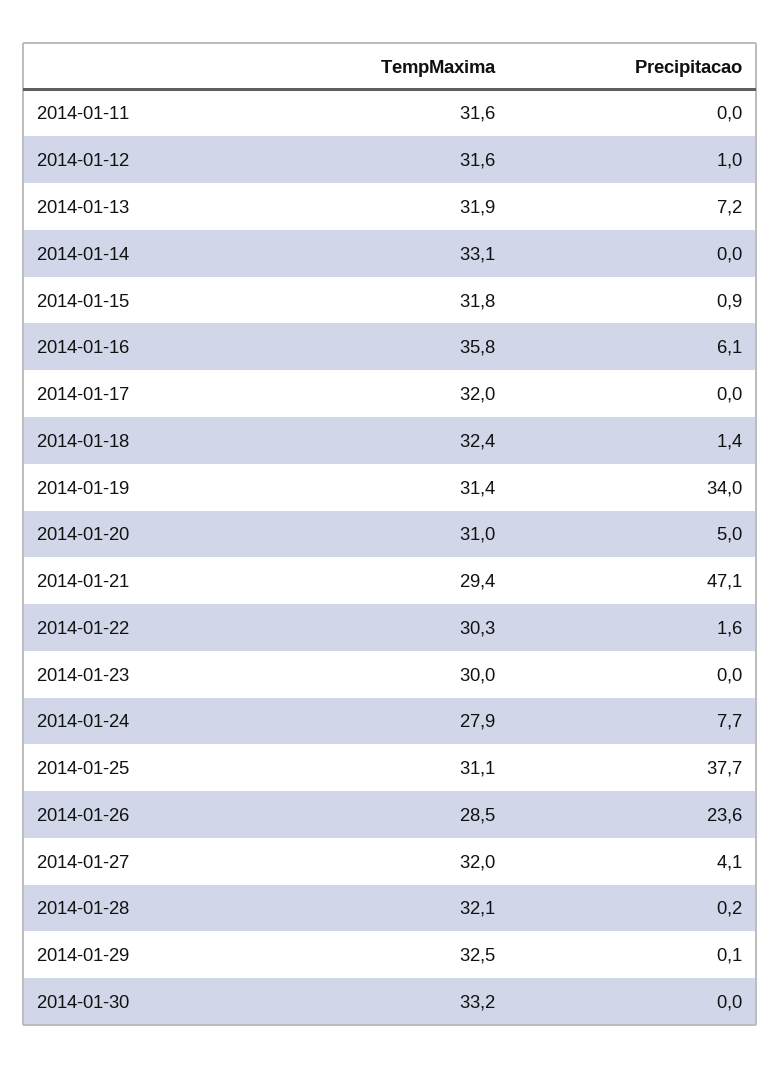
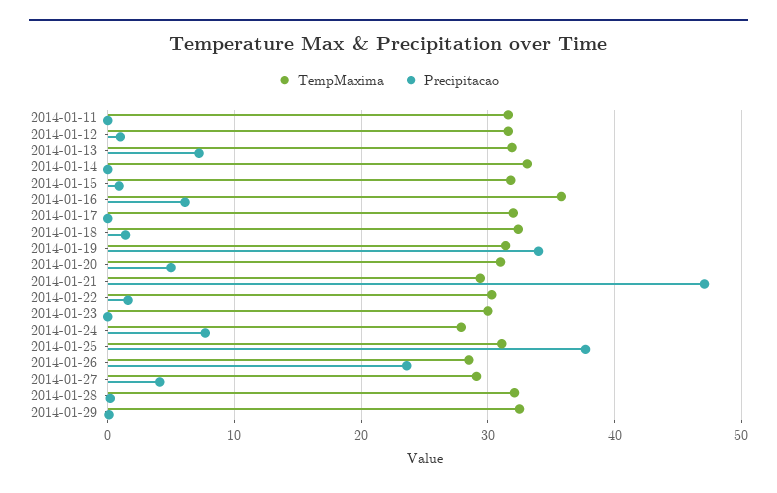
TempMaxima, 2014-01-27: 32 -> 29
TempMaxima, 2014-01-30: 33.2 -> none
Precipitacao, 2014-01-30: 0 -> none

